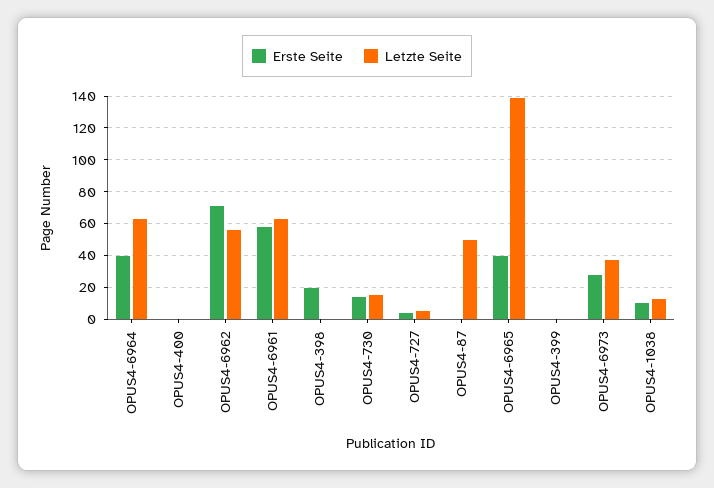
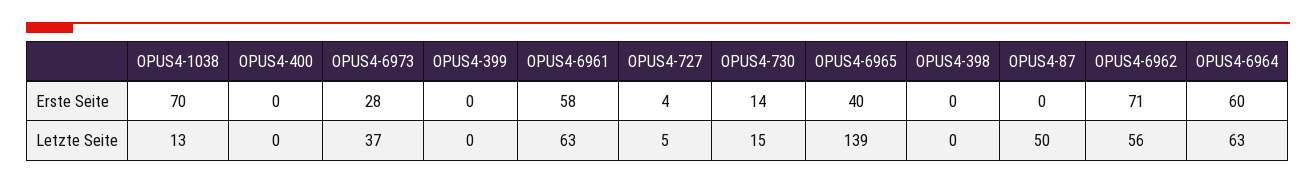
Erste Seite, OPUS4-6964: 40 -> 60
Erste Seite, OPUS4-398: 20 -> 0
Erste Seite, OPUS4-1038: 10 -> 70

